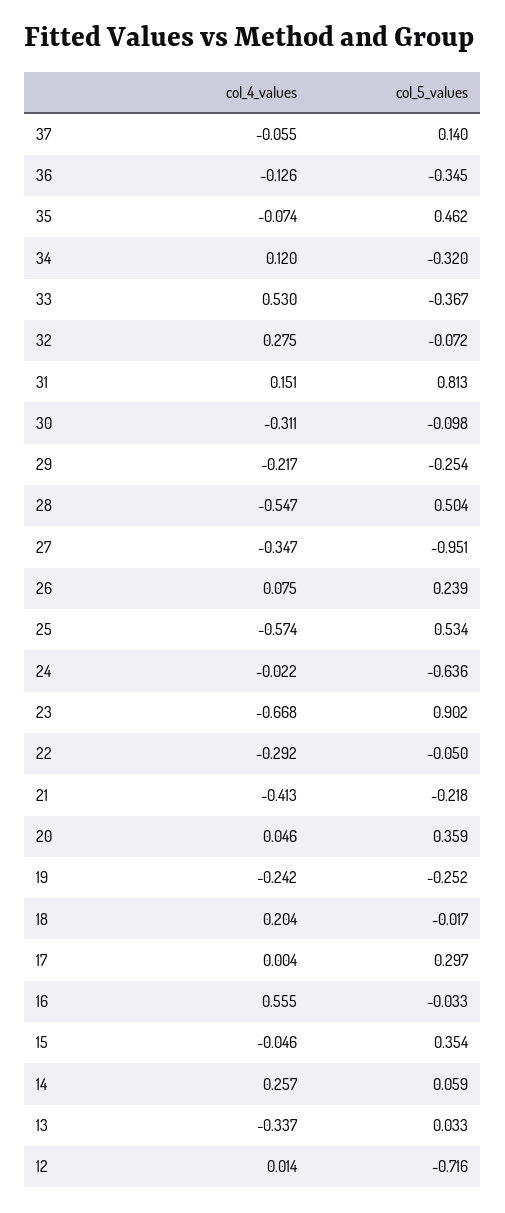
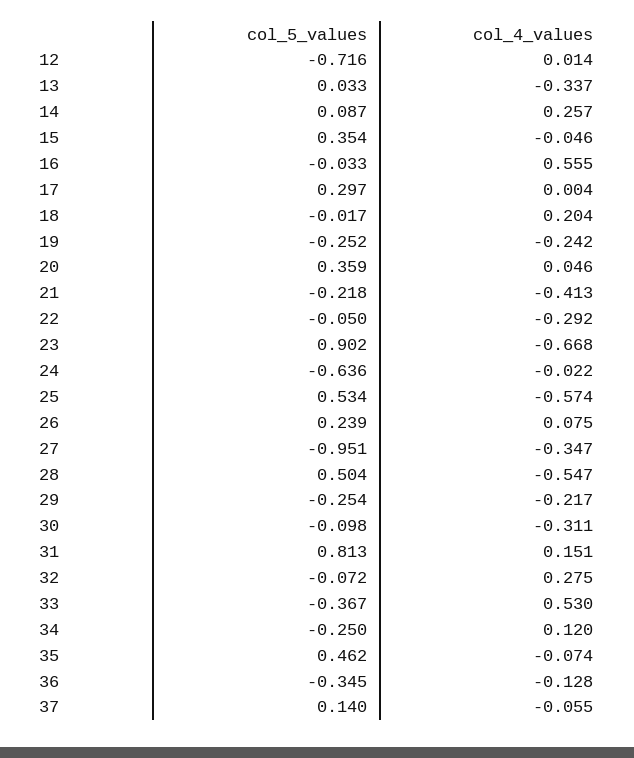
col_4_values, 36: -0.126 -> -0.128
col_5_values, 34: -0.32 -> -0.25
col_5_values, 14: 0.059 -> 0.087

